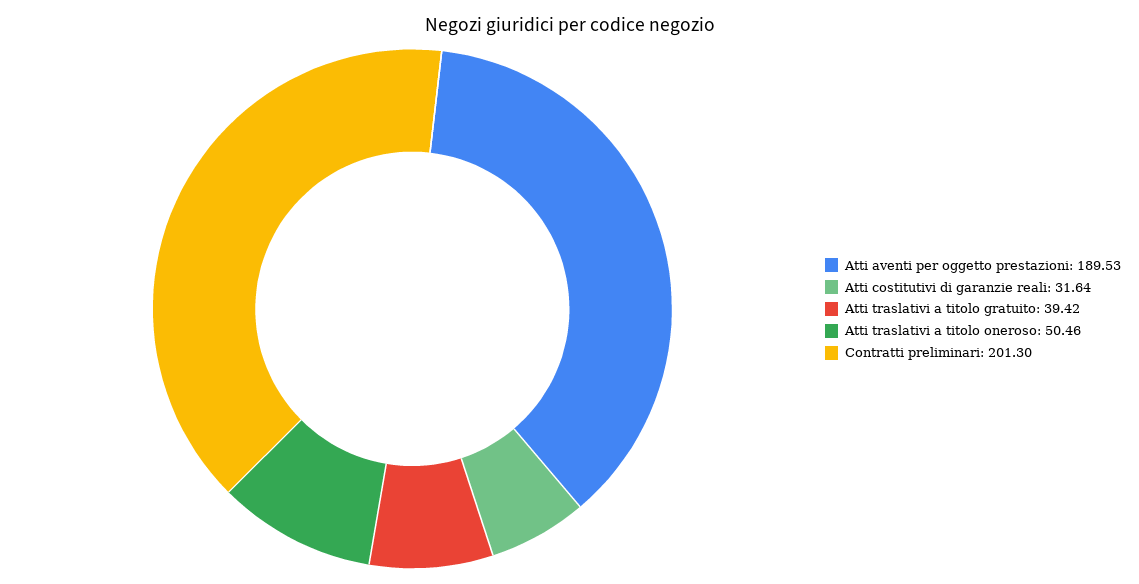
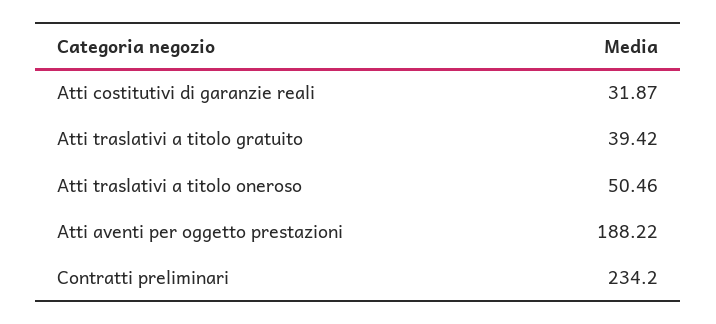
Atti aventi per oggetto prestazioni: 189.53 -> 188.22
Atti costitutivi di garanzie reali: 31.64 -> 31.87
Contratti preliminari: 201.3 -> 234.2

